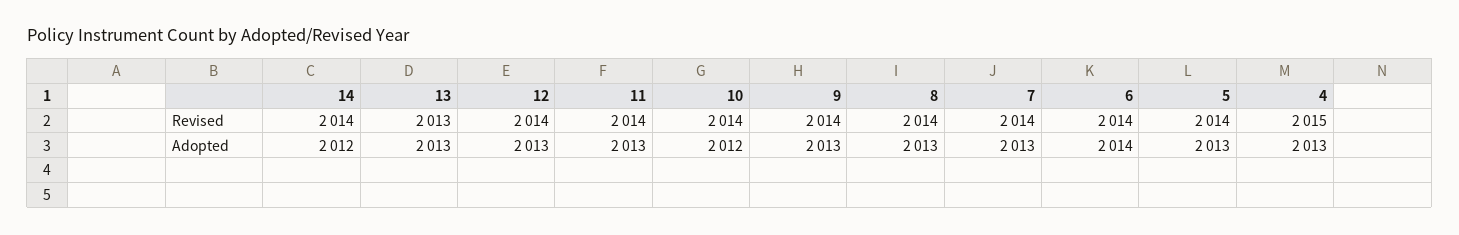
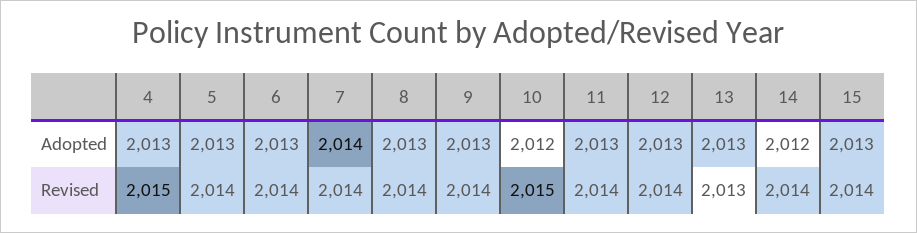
10, Revised: 2014 -> 2015
7, Adopted: 2013 -> 2014
6, Adopted: 2014 -> 2013
15, Adopted: none -> 2013
15, Revised: none -> 2014

